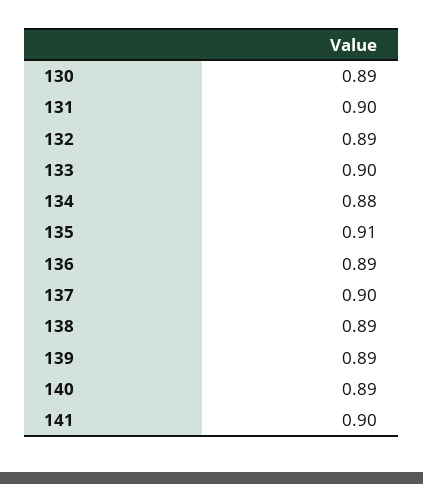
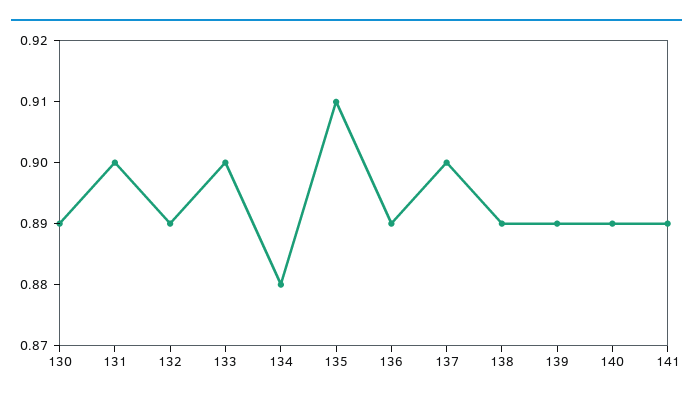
141: 0.9 -> 0.89

